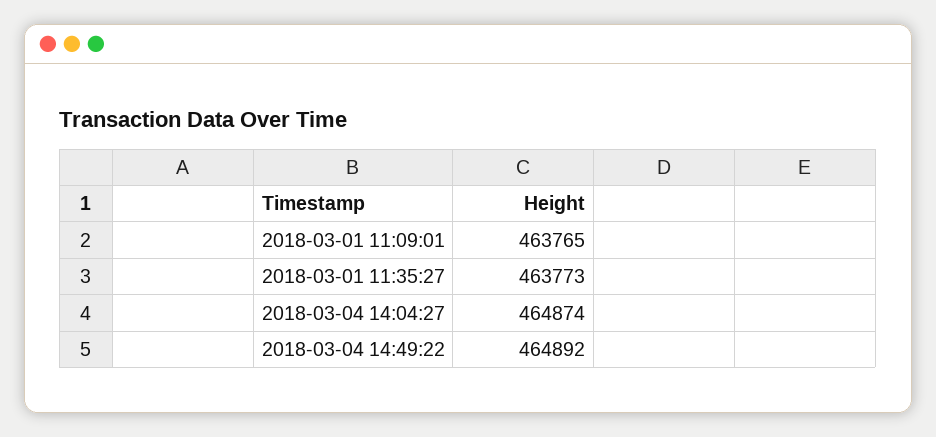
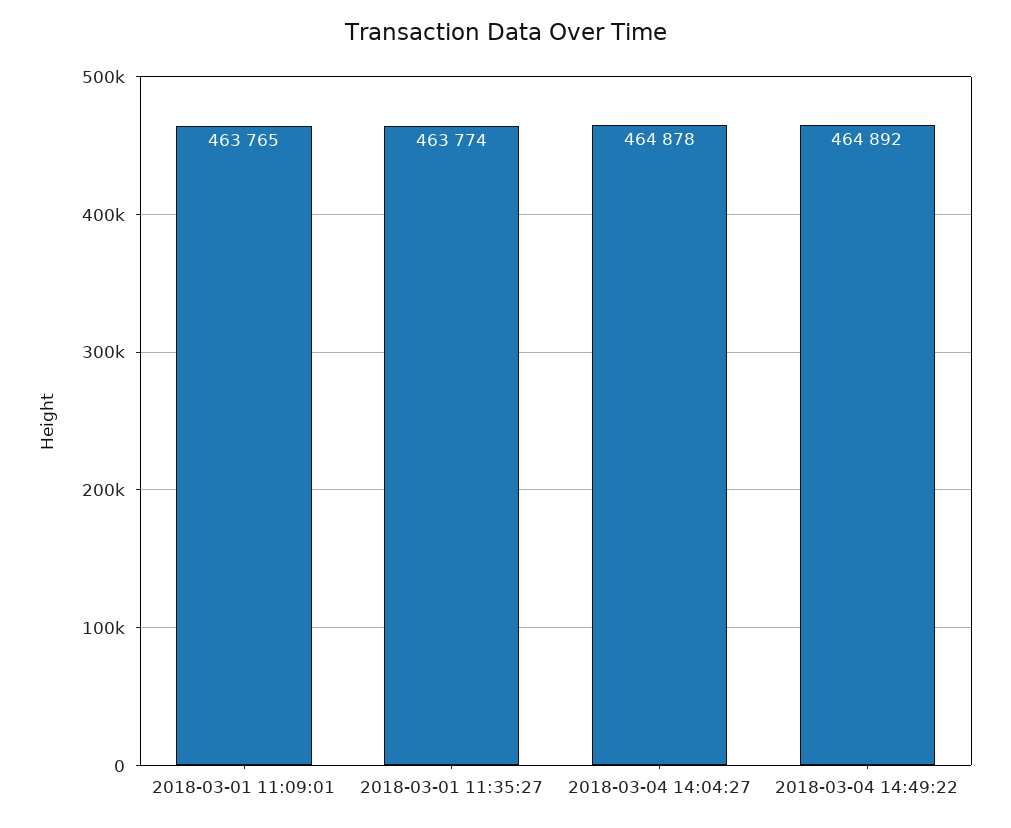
2018-03-01 11:35:27: 463773 -> 463774
2018-03-04 14:04:27: 464874 -> 464878

